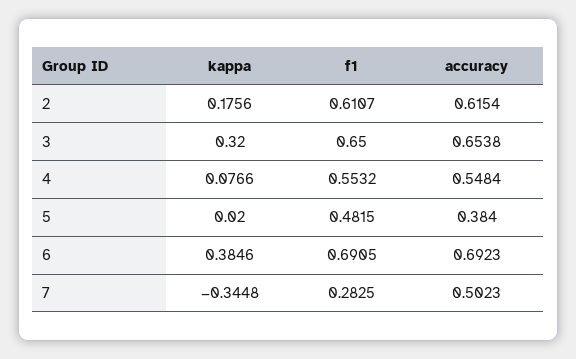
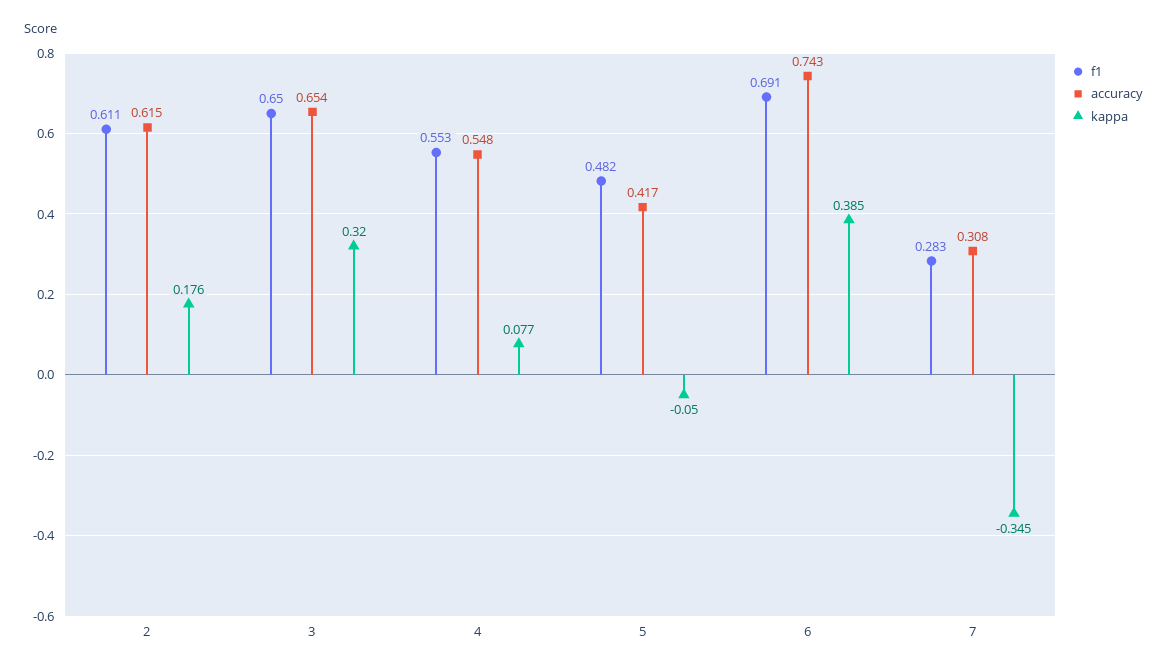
kappa, 5: 0.02 -> -0.05
accuracy, 5: 0.384 -> 0.417
accuracy, 6: 0.6923 -> 0.743
accuracy, 7: 0.5023 -> 0.308

